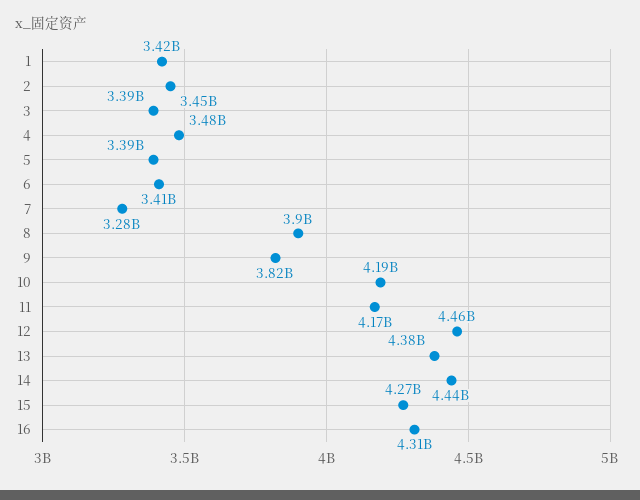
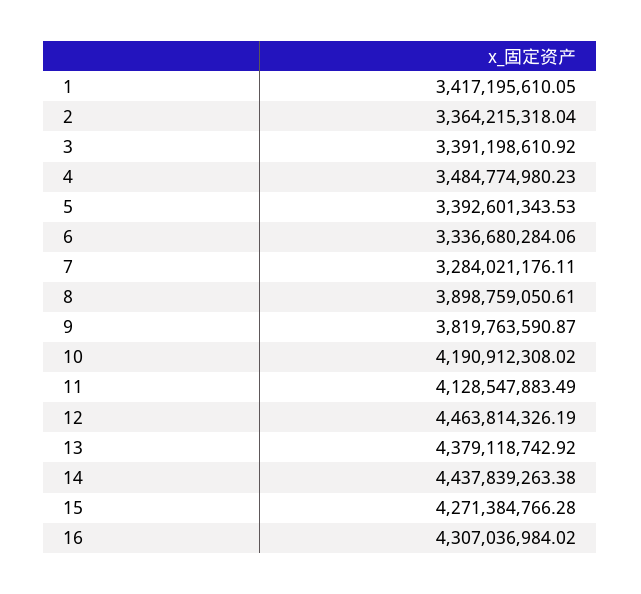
2: 3450000000 -> 3364215318.04
6: 3410000000 -> 3336680284.06
11: 4170000000 -> 4128547883.49

